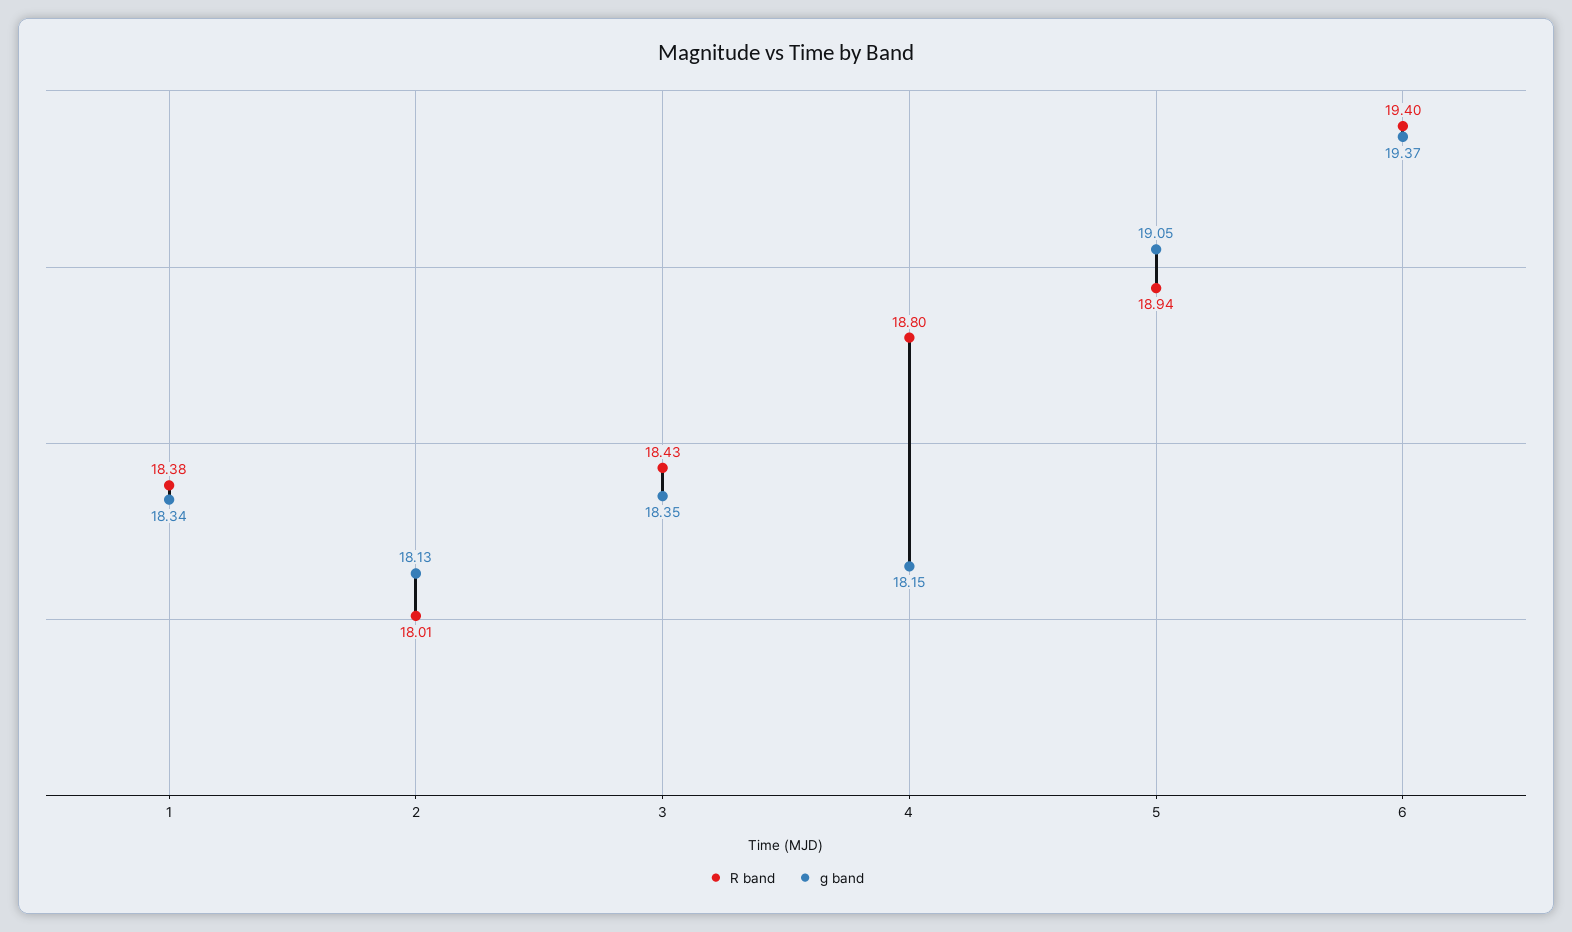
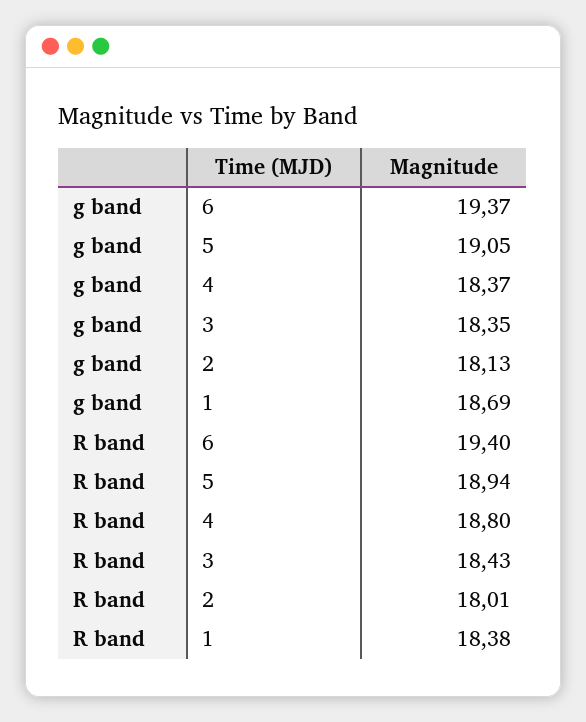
g band, 1: 18.34 -> 18.69
g band, 4: 18.15 -> 18.37

